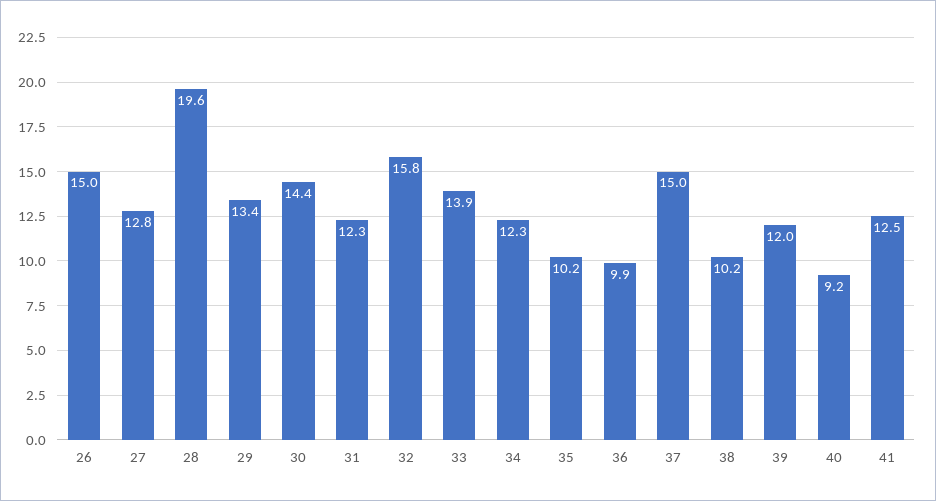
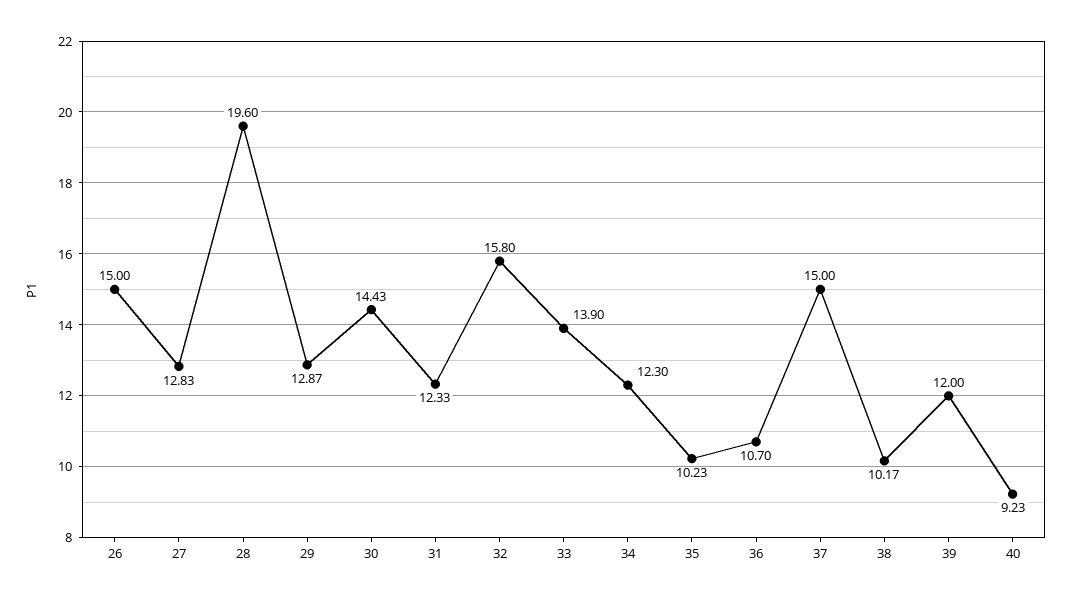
29: 13.4 -> 12.87
36: 9.9 -> 10.7
41: 12.5 -> none

